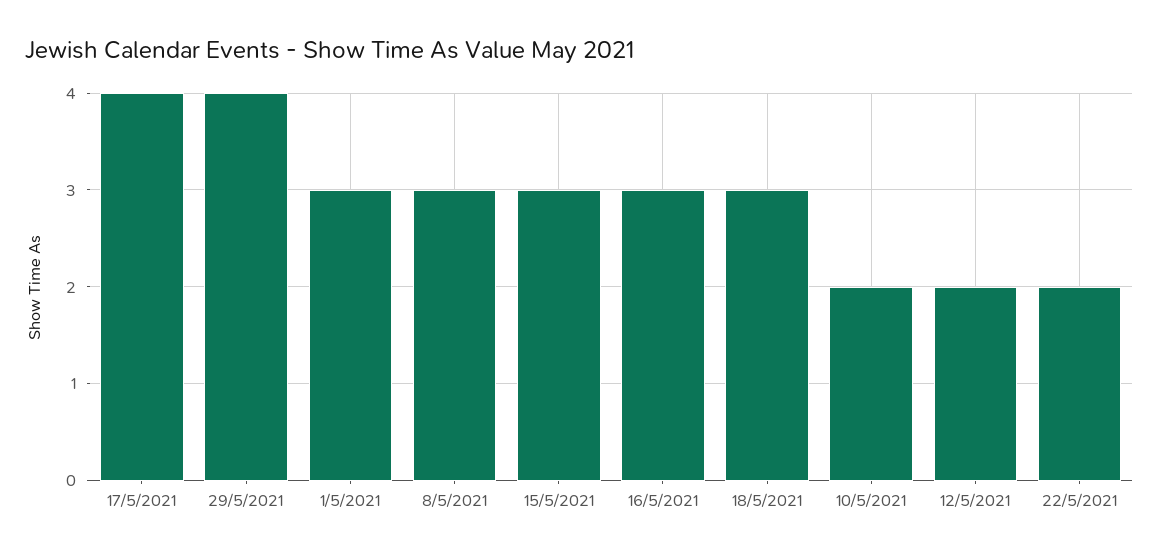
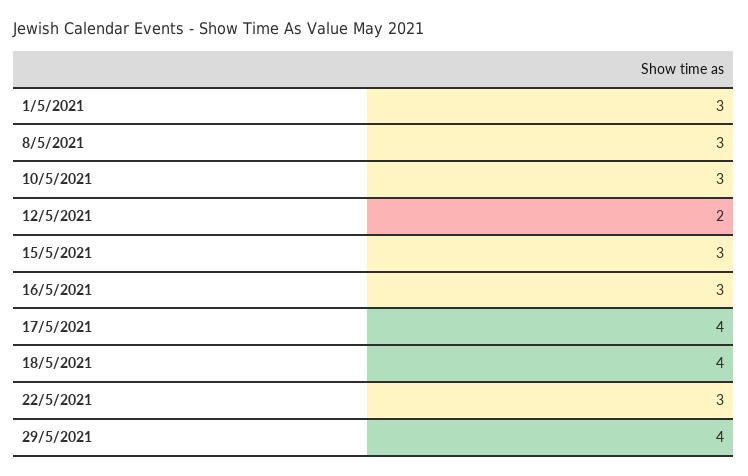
18/5/2021: 3 -> 4
10/5/2021: 2 -> 3
22/5/2021: 2 -> 3

